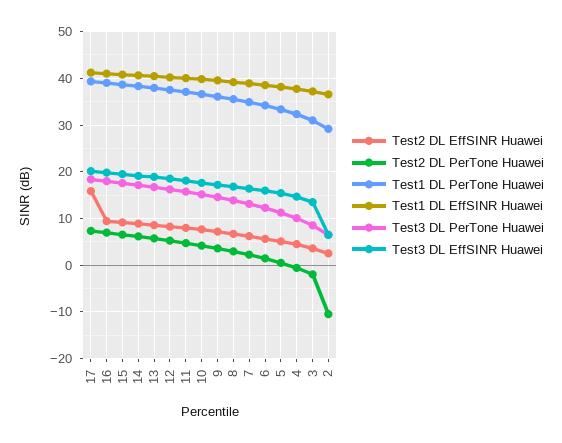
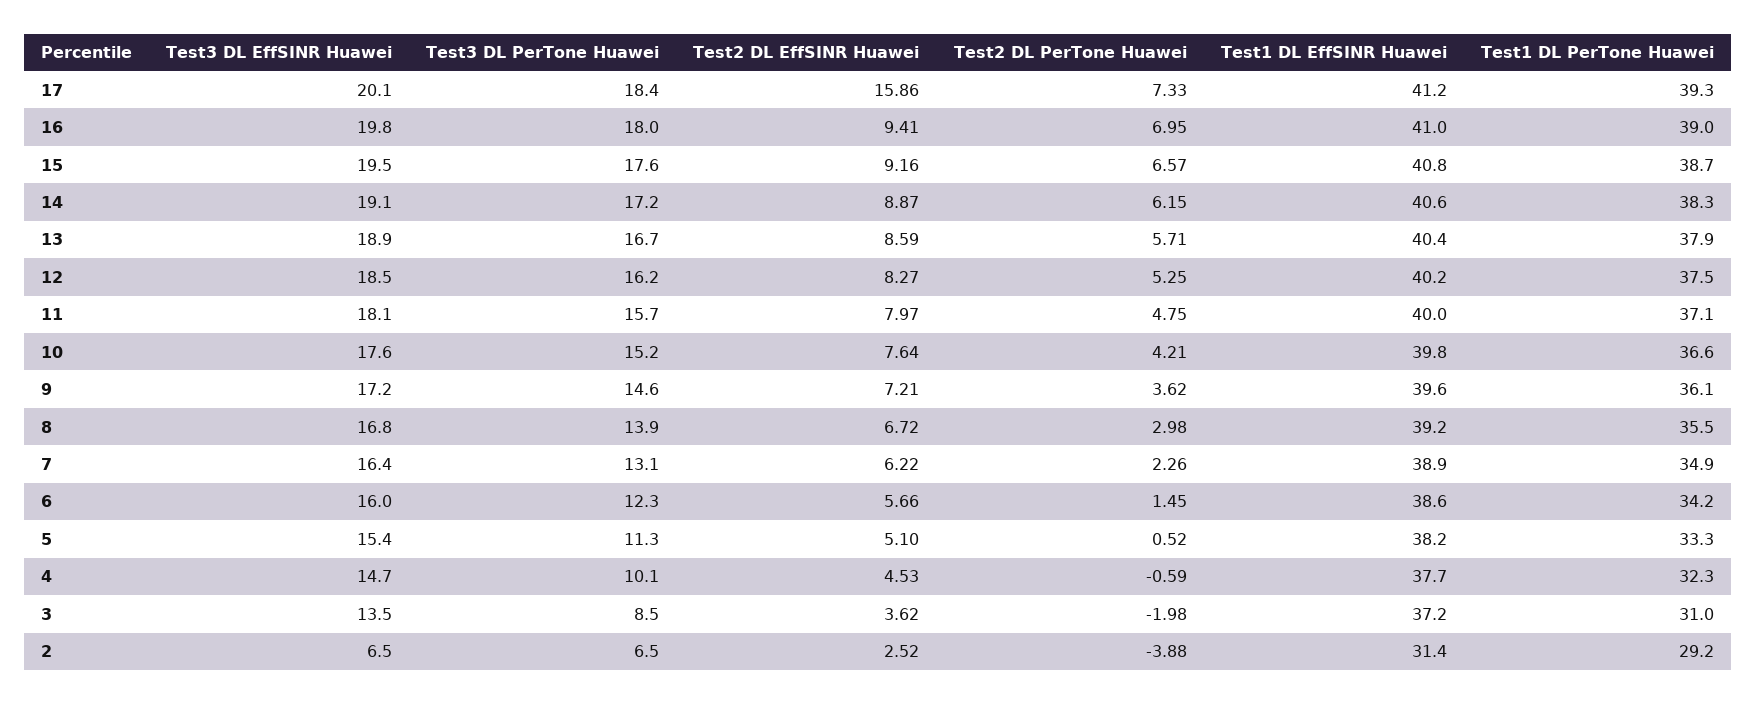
Test2 DL PerTone Huawei, 2: -10 -> -3.88
Test1 DL EffSINR Huawei, 2: 36 -> 31.4

